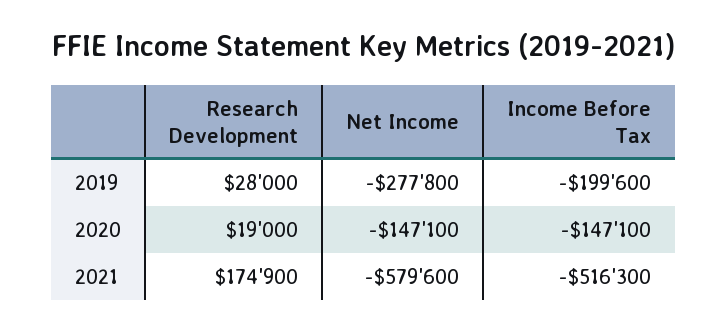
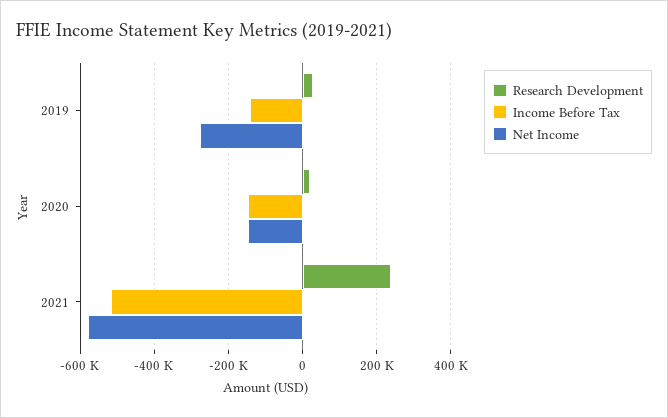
Income Before Tax, 2019: -199600 -> -140000
Research Development, 2021: 174900 -> 240000

